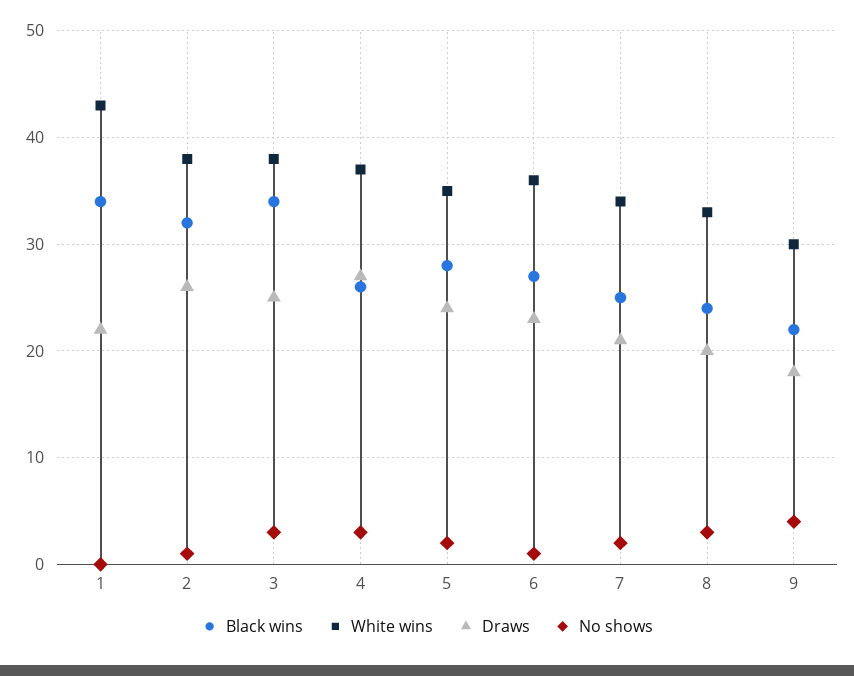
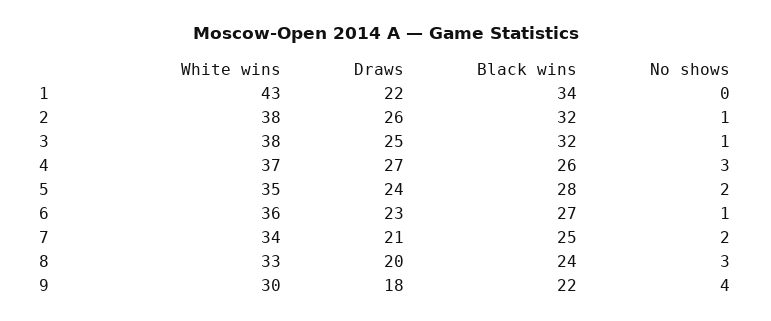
Black wins, 3: 34 -> 32
No shows, 3: 3 -> 1

